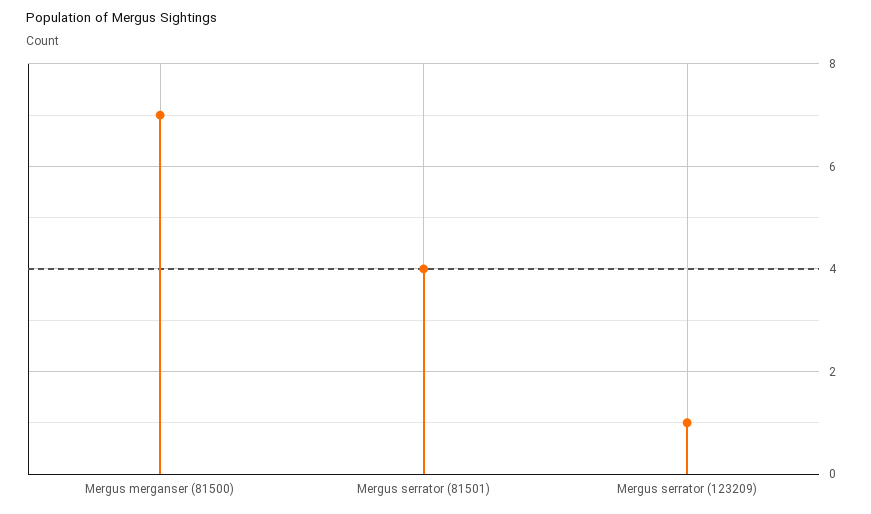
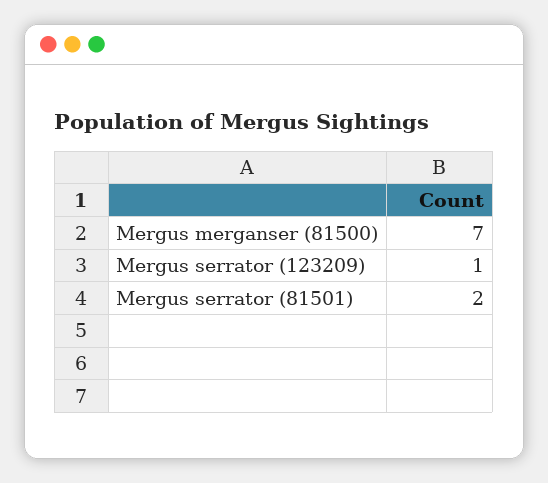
Mergus serrator (81501): 4 -> 2

